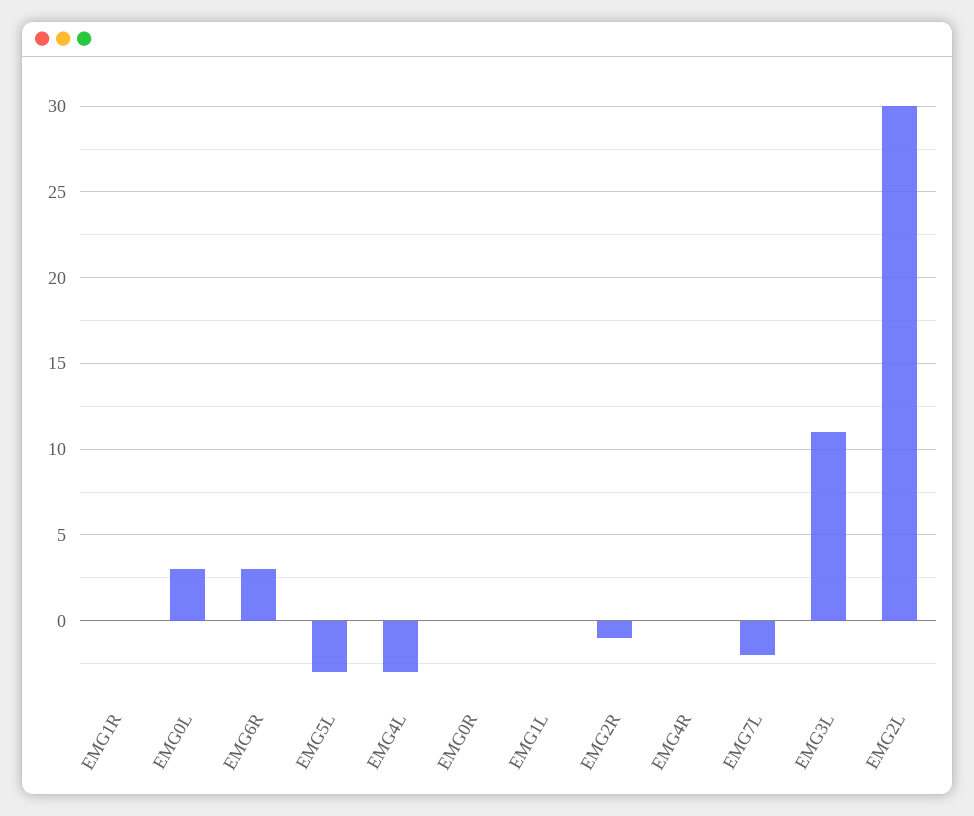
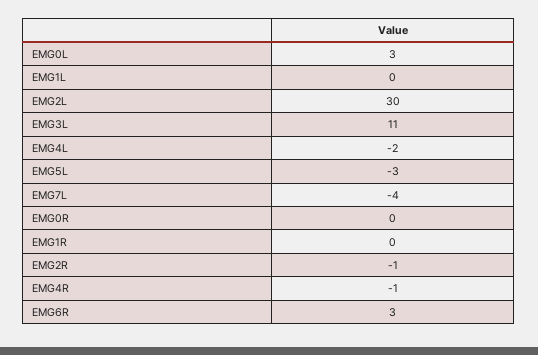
EMG4L: -3 -> -2
EMG4R: 0 -> -1
EMG7L: -2 -> -4

